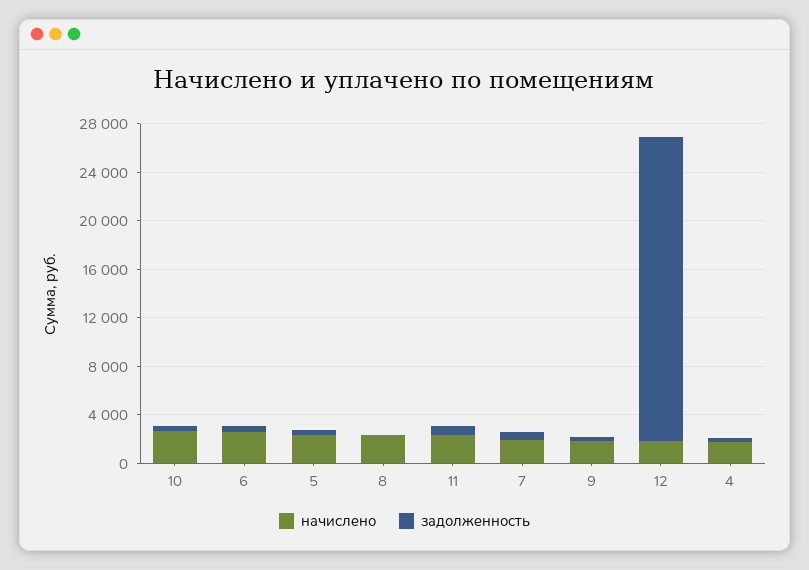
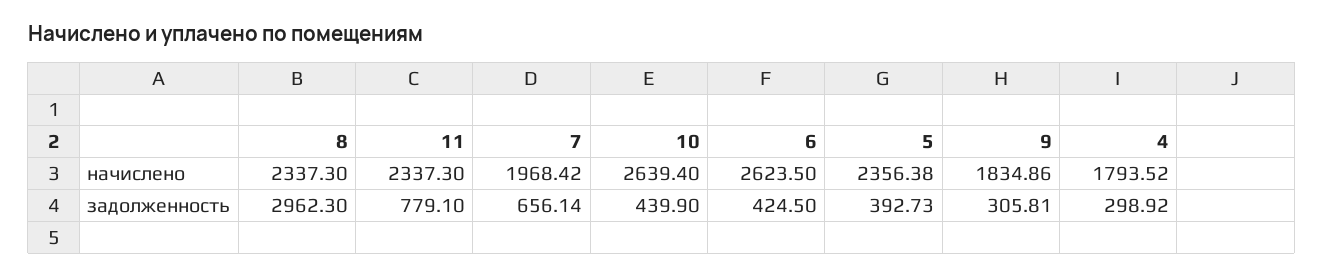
задолженность, 8: 0 -> 2962.3
начислено, 12: 2000 -> none
задолженность, 12: 25000 -> none

